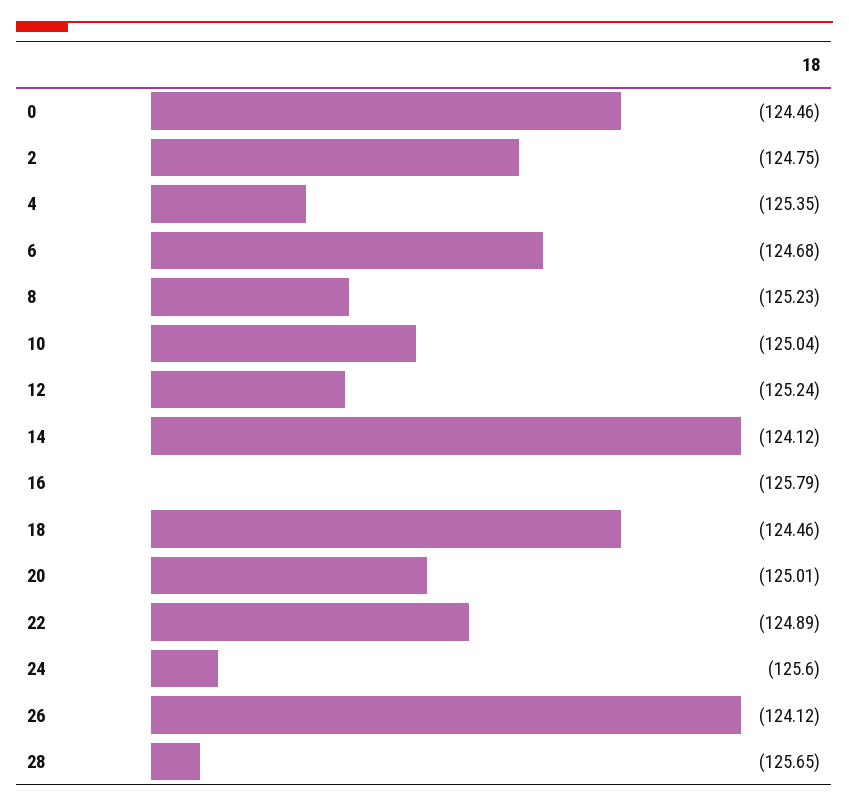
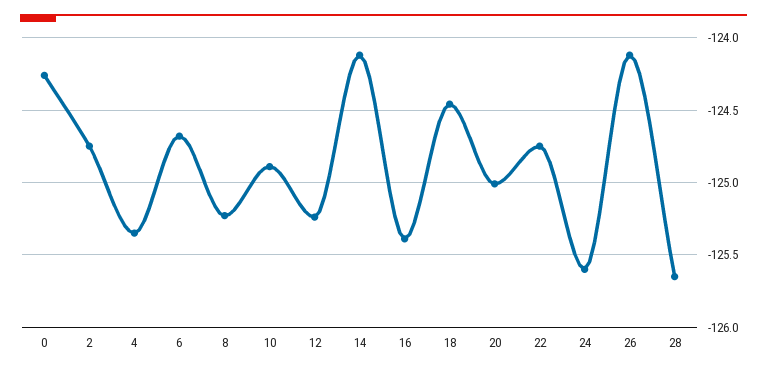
0: -124.46 -> -124.25
10: -125.04 -> -124.9
16: -125.79 -> -125.4
22: -124.89 -> -124.75

